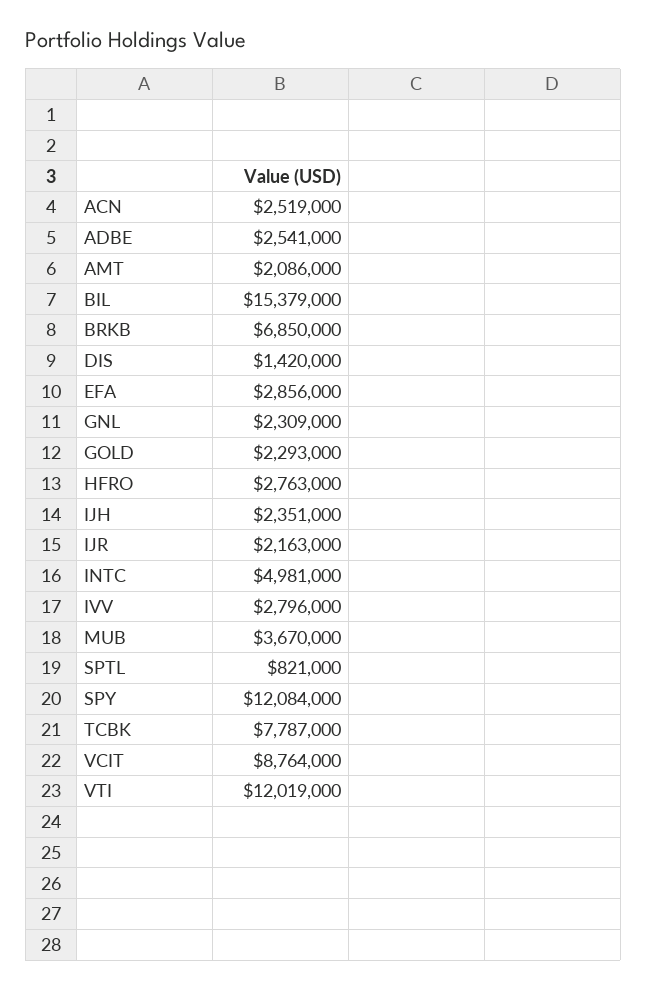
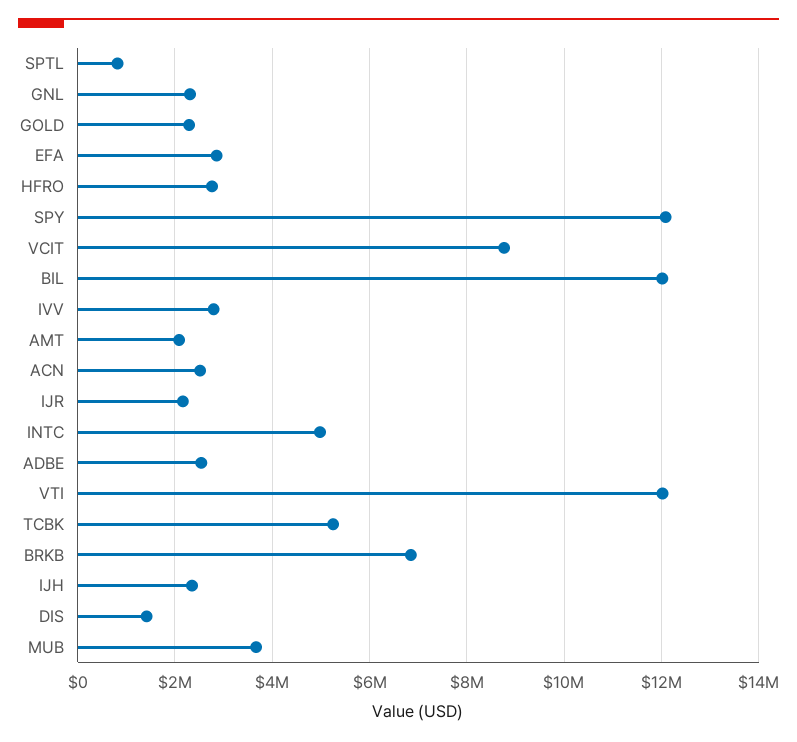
BIL: 15379000 -> 12000000
TCBK: 7787000 -> 5200000

